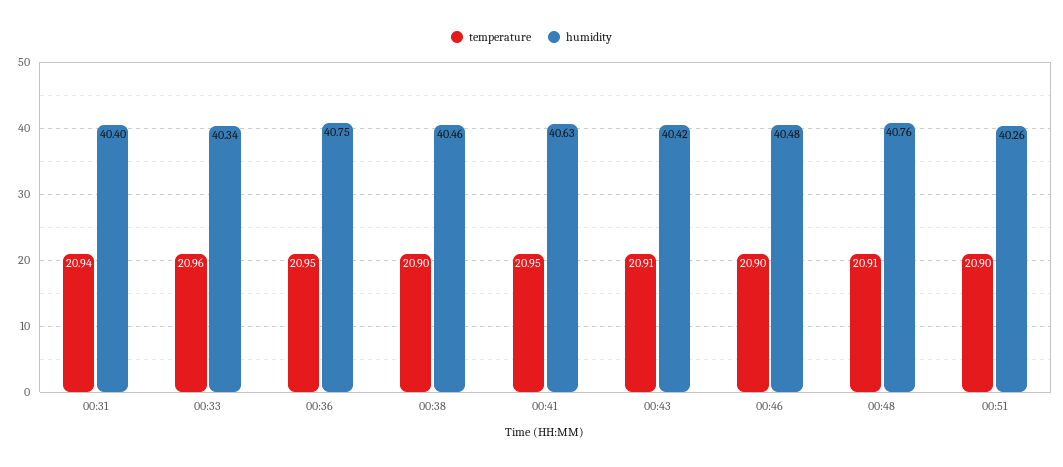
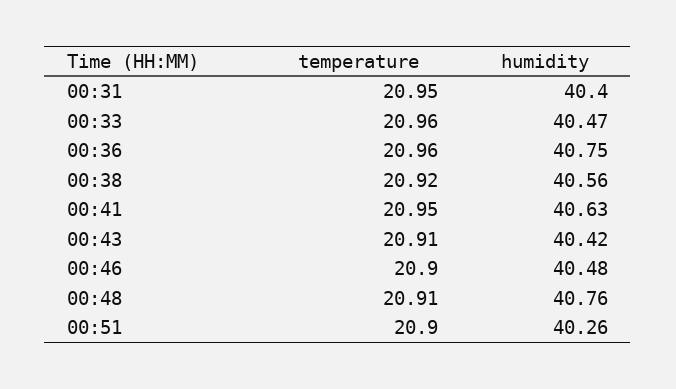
temperature, 00:31: 20.94 -> 20.95
humidity, 00:33: 40.34 -> 40.47
temperature, 00:36: 20.95 -> 20.96
temperature, 00:38: 20.9 -> 20.92
humidity, 00:38: 40.46 -> 40.56

